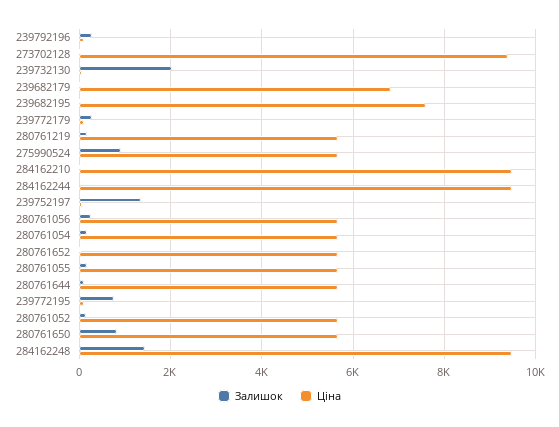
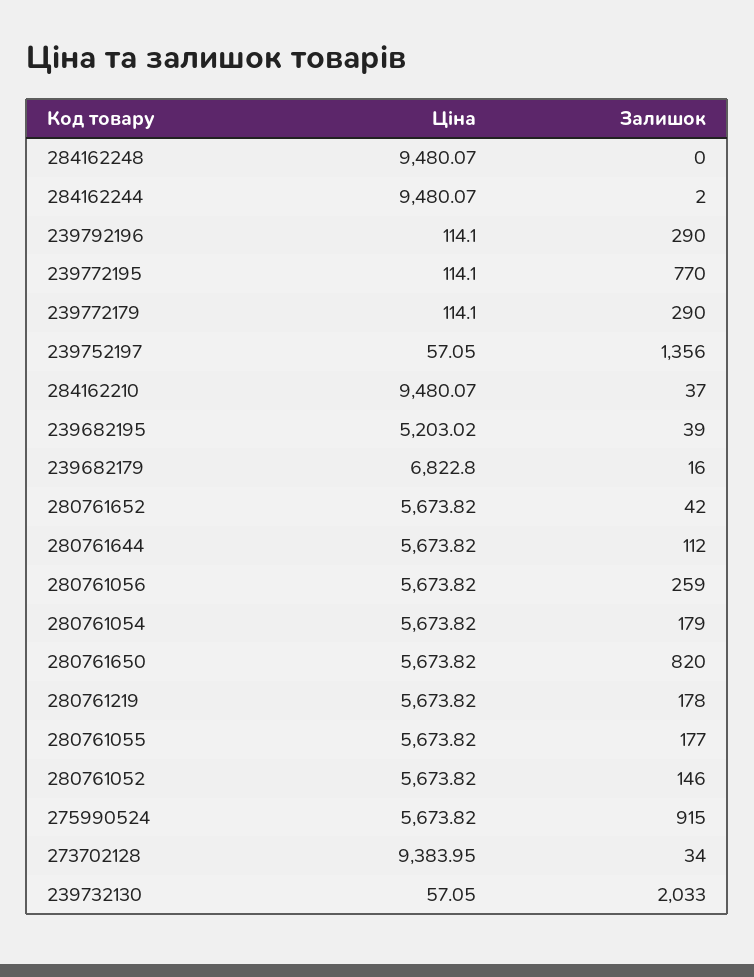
Ціна, 239682195: 7600 -> 5203.02
Залишок, 284162248: 1400 -> 0

